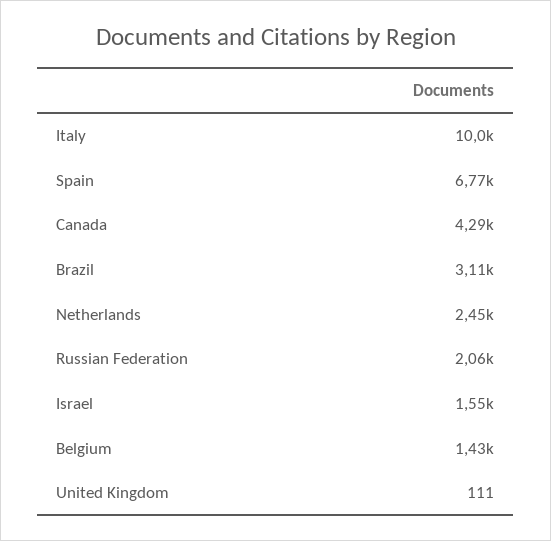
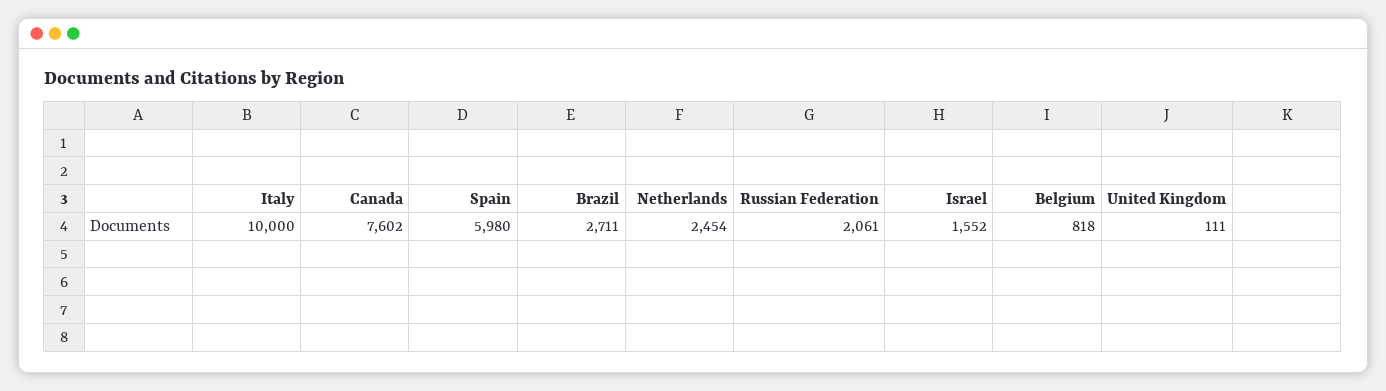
Spain: 6770 -> 5980
Canada: 4290 -> 7602
Brazil: 3110 -> 2711
Belgium: 1430 -> 818

